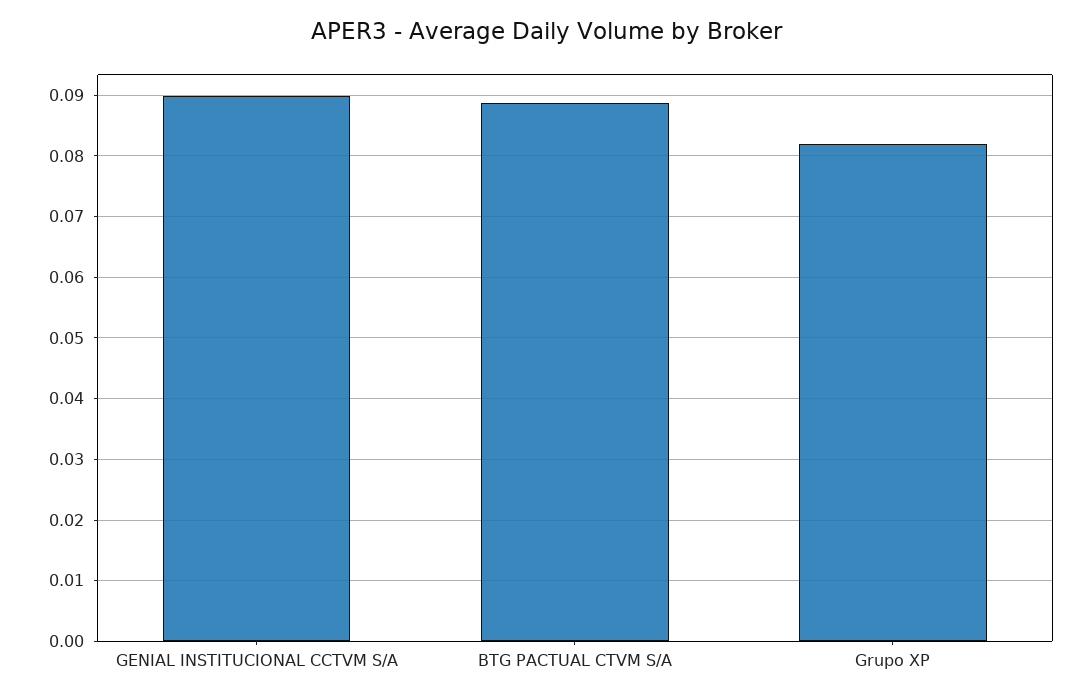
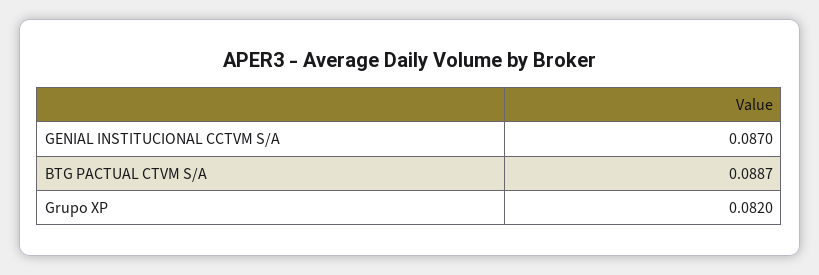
GENIAL INSTITUCIONAL CCTVM S/A: 0.09 -> 0.087

